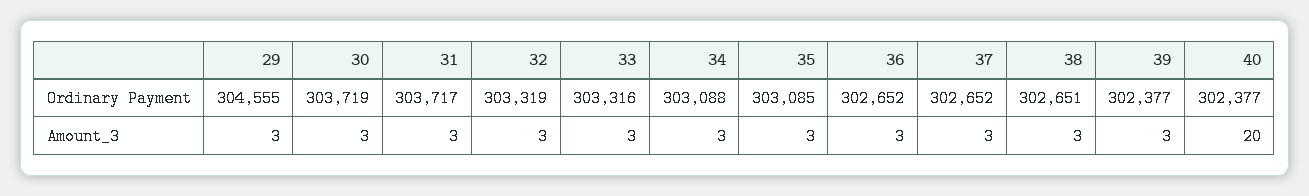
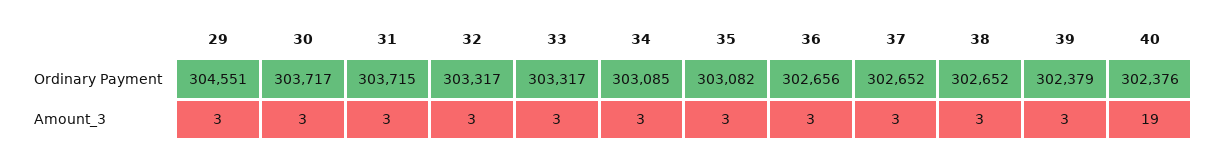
29, Ordinary Payment: 304555 -> 304551
30, Ordinary Payment: 303719 -> 303717
31, Ordinary Payment: 303717 -> 303715
32, Ordinary Payment: 303319 -> 303317
33, Ordinary Payment: 303316 -> 303317
34, Ordinary Payment: 303088 -> 303085
35, Ordinary Payment: 303085 -> 303082
36, Ordinary Payment: 302652 -> 302656
38, Ordinary Payment: 302651 -> 302652
39, Ordinary Payment: 302377 -> 302379
40, Ordinary Payment: 302377 -> 302376
40, Amount_3: 20 -> 19

